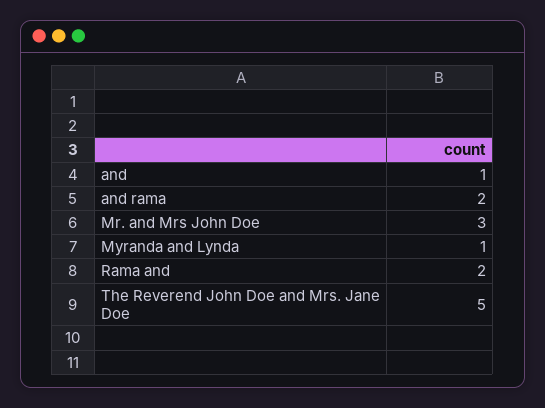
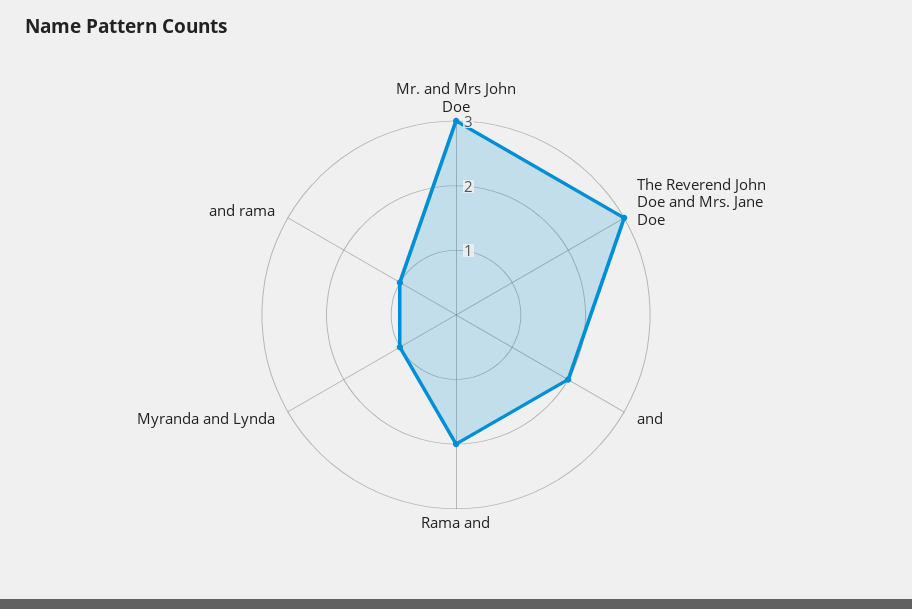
and: 1 -> 2
and rama: 2 -> 1
The Reverend John Doe and Mrs. Jane Doe: 5 -> 3

